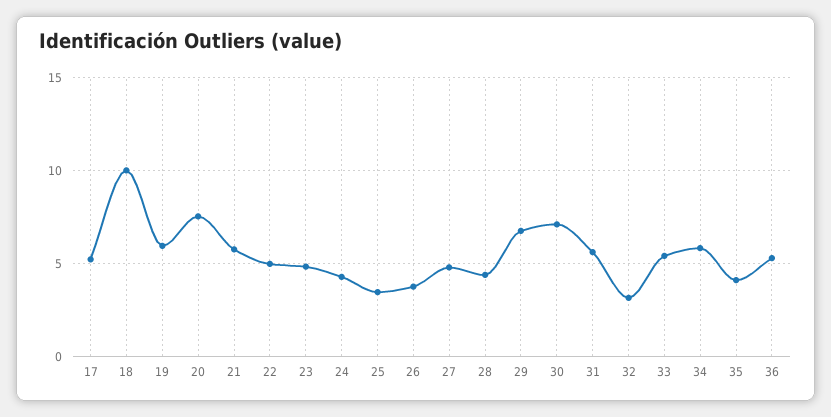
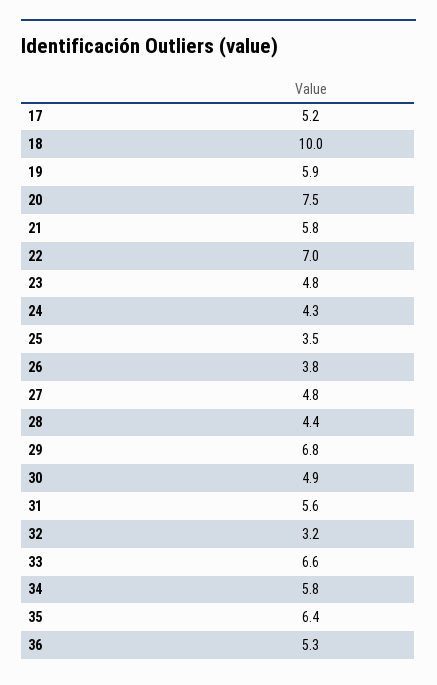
22: 5 -> 7
30: 7 -> 4.9
33: 5.5 -> 6.6
35: 4 -> 6.4

